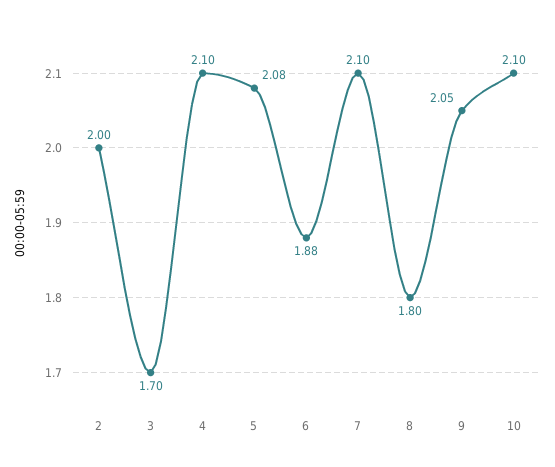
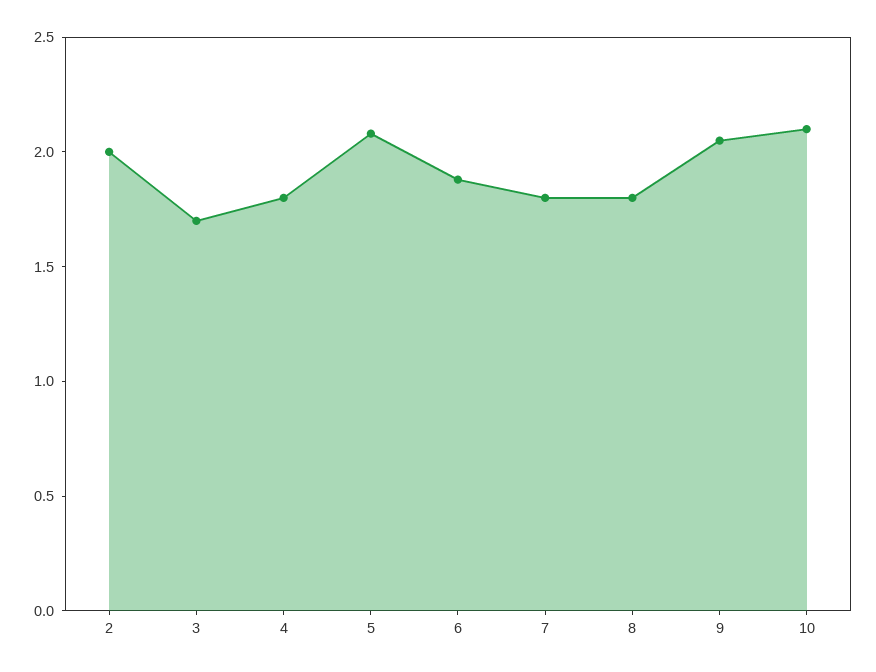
4: 2.1 -> 1.8
7: 2.1 -> 1.8

